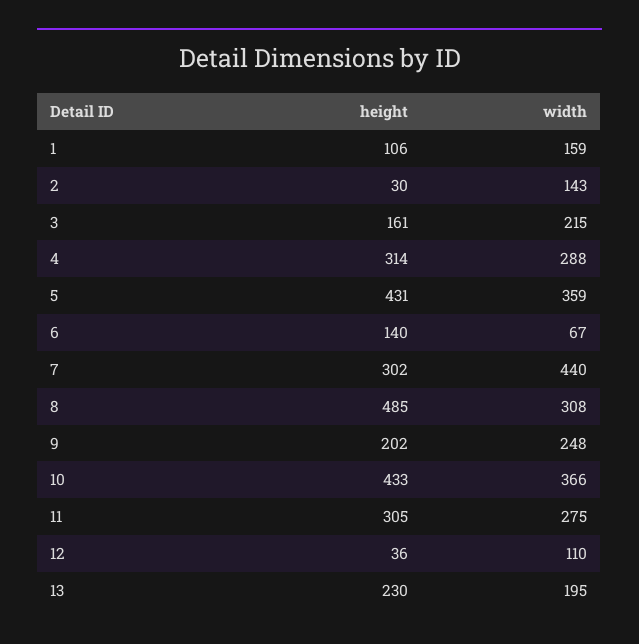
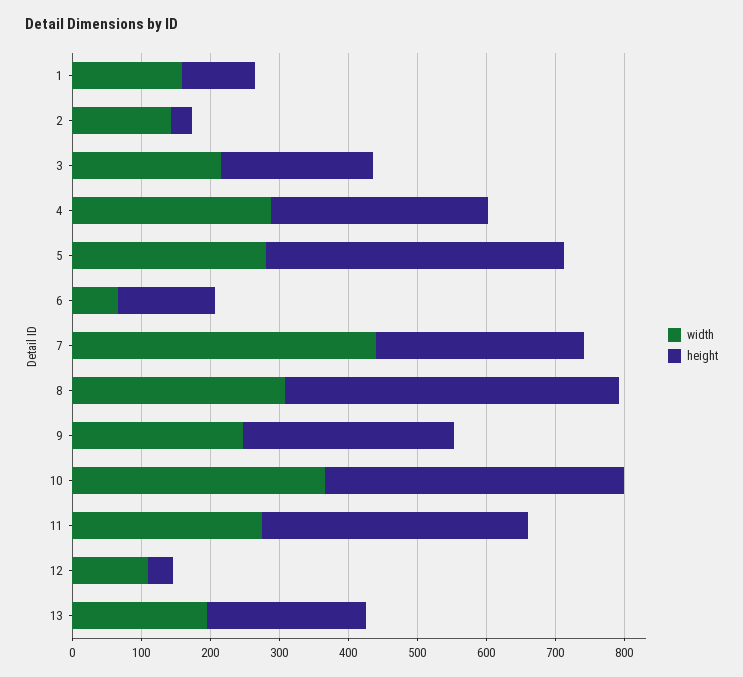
height, 3: 161 -> 220
width, 5: 359 -> 280
height, 9: 202 -> 300
height, 11: 305 -> 380

